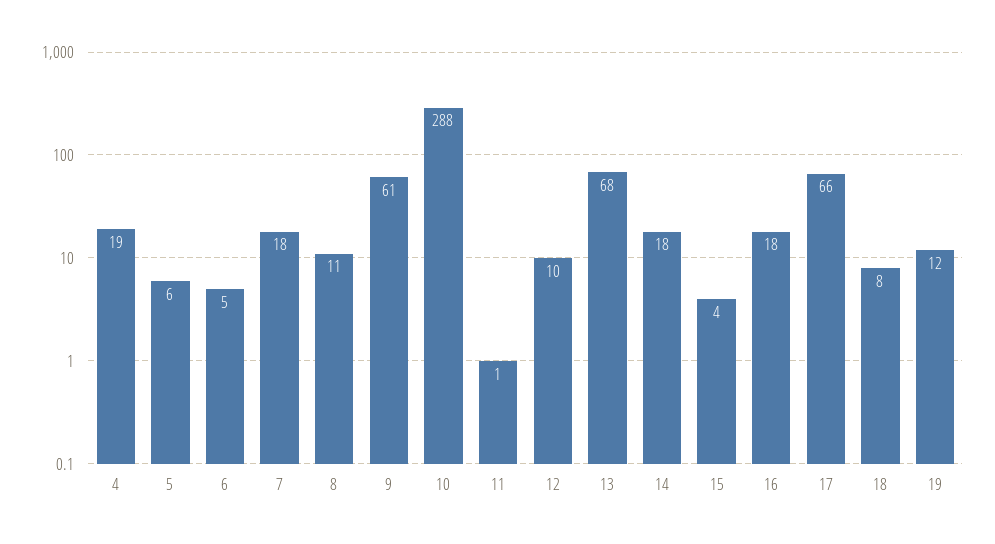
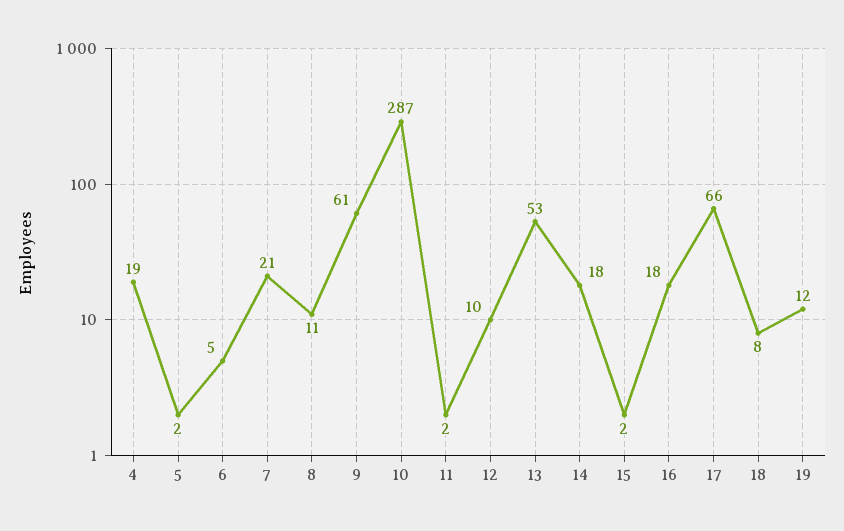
5: 6 -> 2
7: 18 -> 21
10: 288 -> 287
11: 1 -> 2
13: 68 -> 53
15: 4 -> 2

